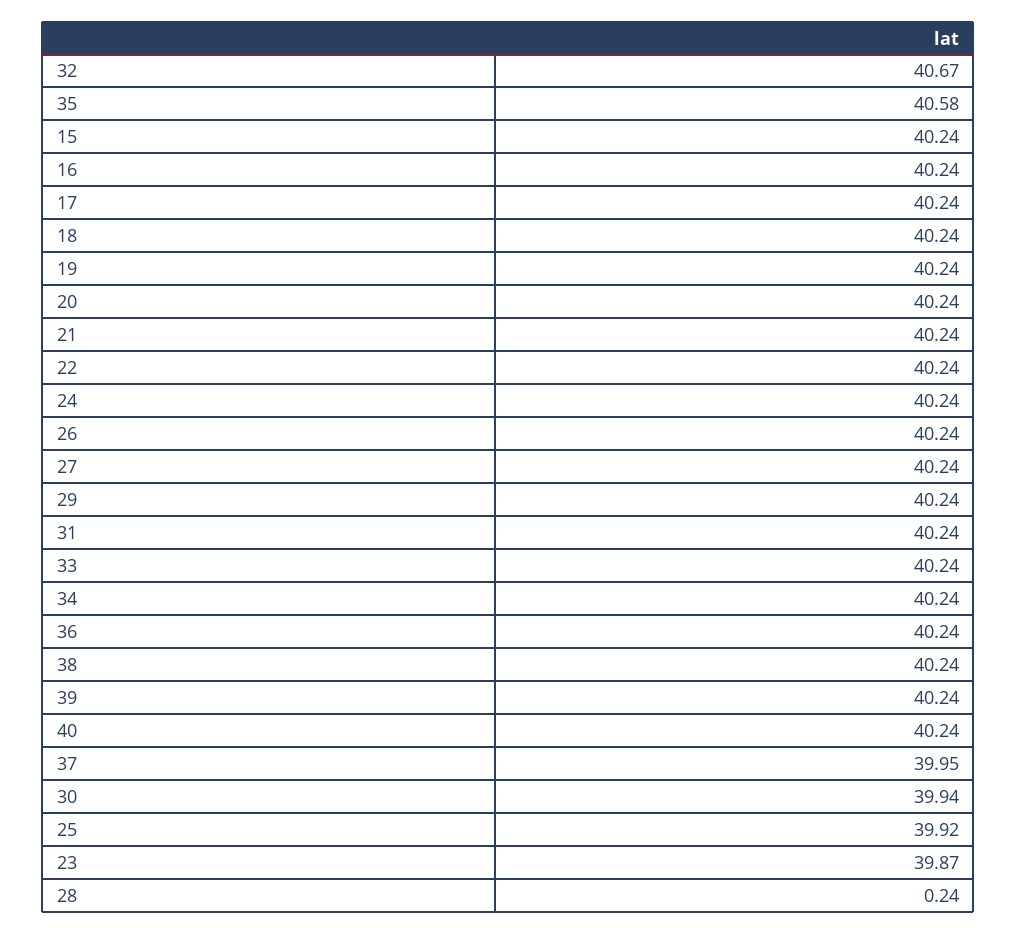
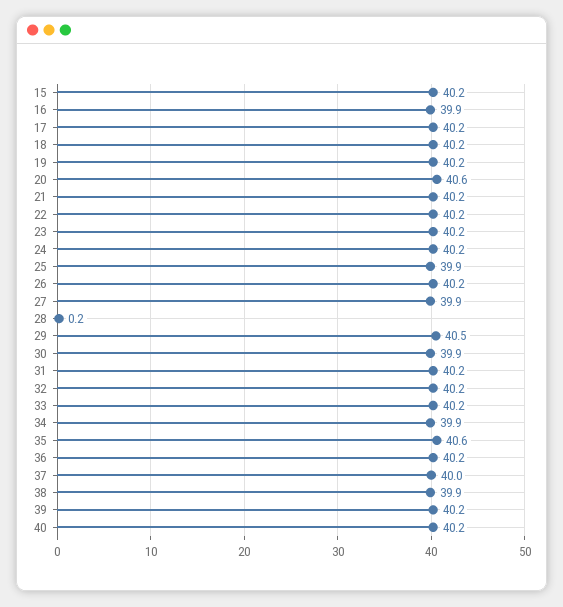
32: 40.67 -> 40.2
16: 40.24 -> 39.9
20: 40.24 -> 40.6
27: 40.24 -> 39.9
29: 40.24 -> 40.5
34: 40.24 -> 39.9
38: 40.24 -> 39.9
23: 39.87 -> 40.2

